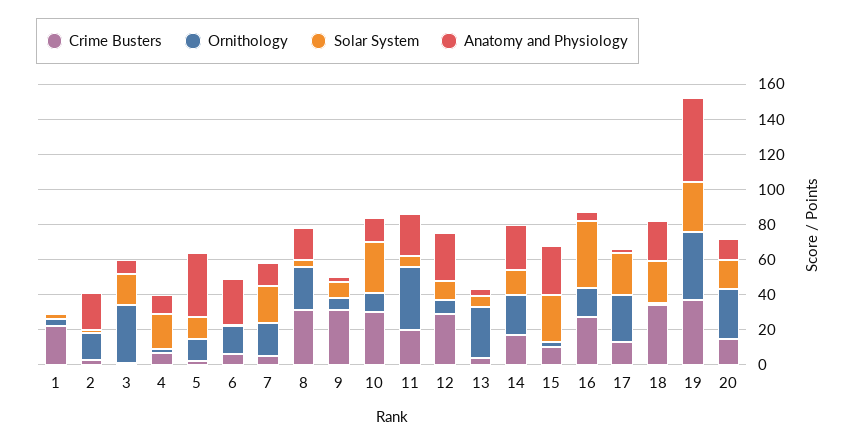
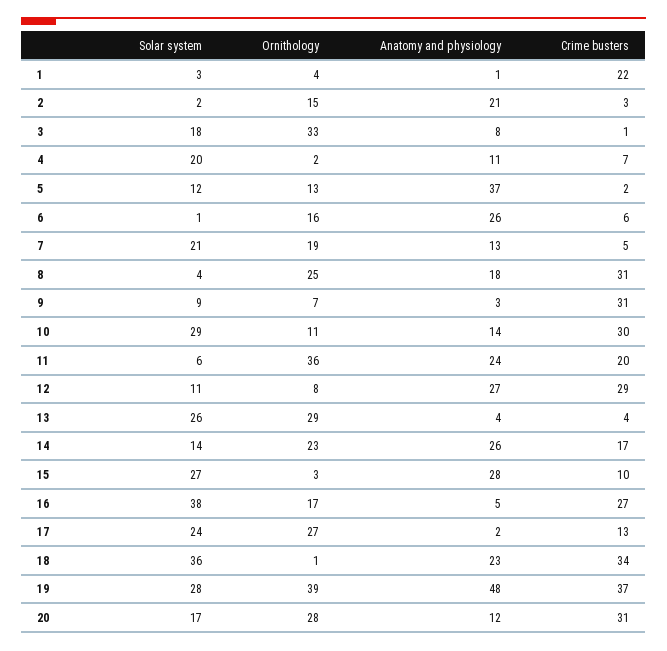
Solar System, 13: 5 -> 26
Solar System, 18: 25 -> 36
Crime Busters, 20: 15 -> 31

